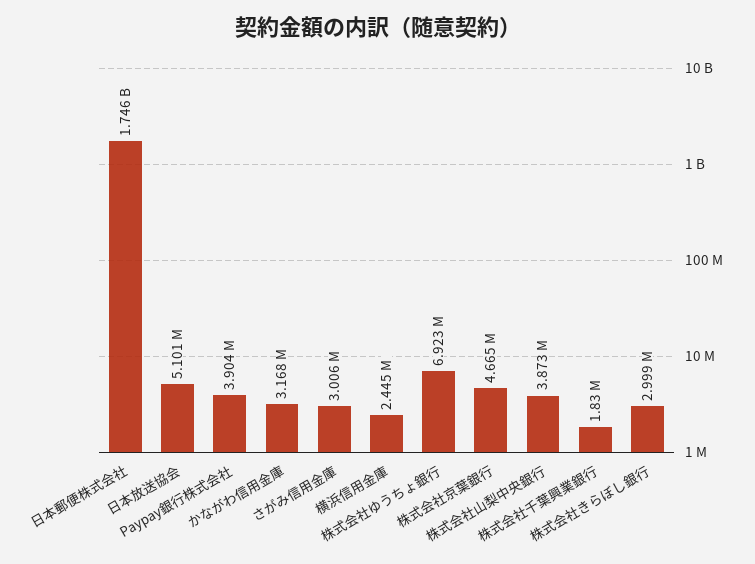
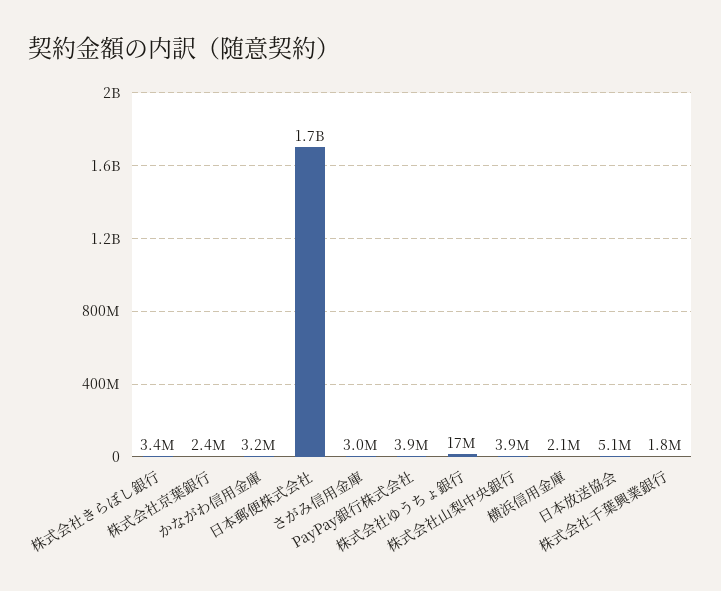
横浜信用金庫: 2445000 -> 2100000
株式会社ゆうちょ銀行: 6923000 -> 17000000
株式会社京葉銀行: 4665000 -> 2400000
株式会社きらぼし銀行: 2999000 -> 3400000

